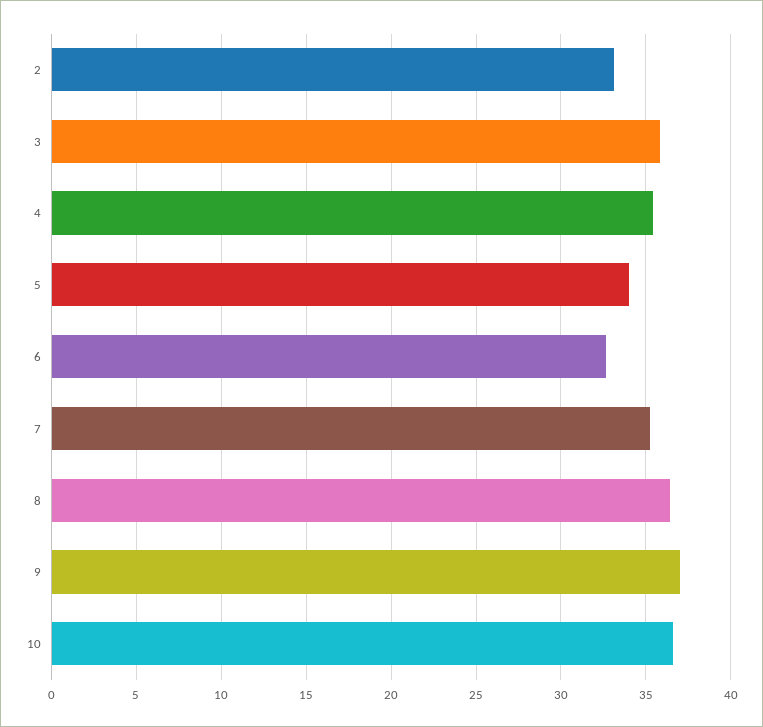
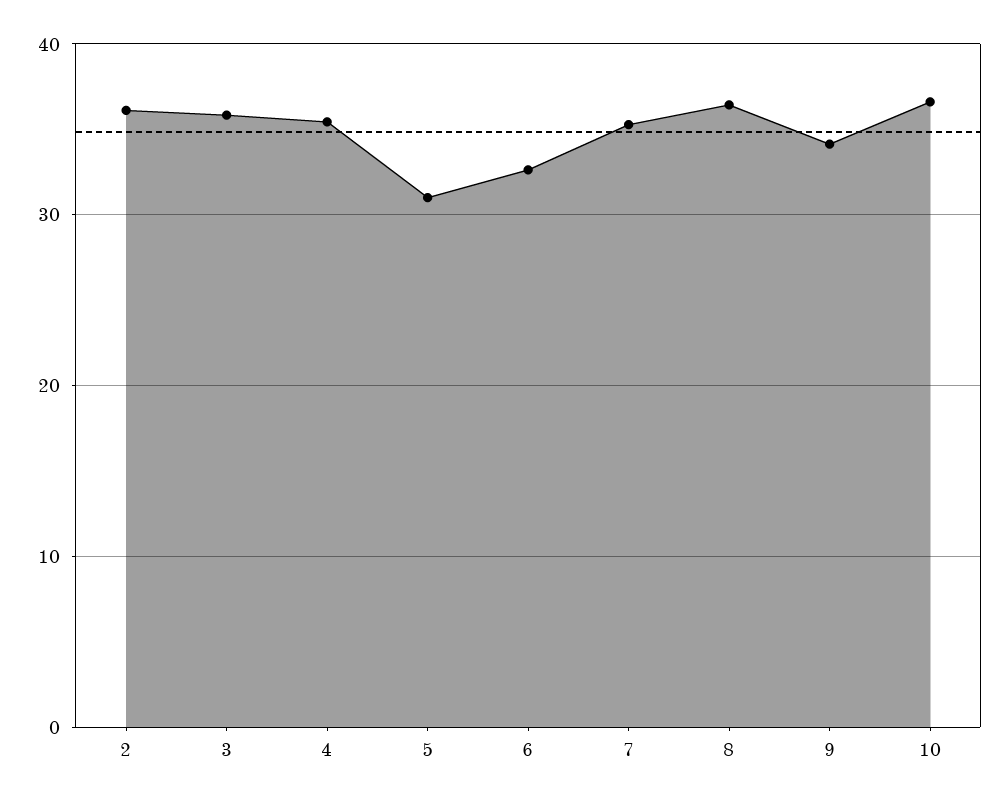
2: 33 -> 36
5: 34 -> 31
9: 37 -> 34

